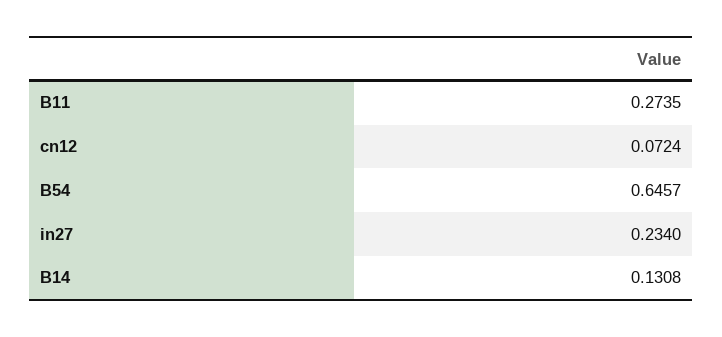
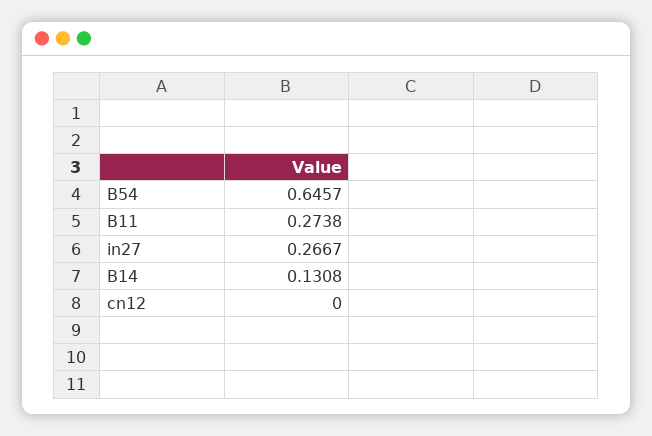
B11: 0.2735 -> 0.2738
cn12: 0.0724 -> 0
in27: 0.234 -> 0.2667

